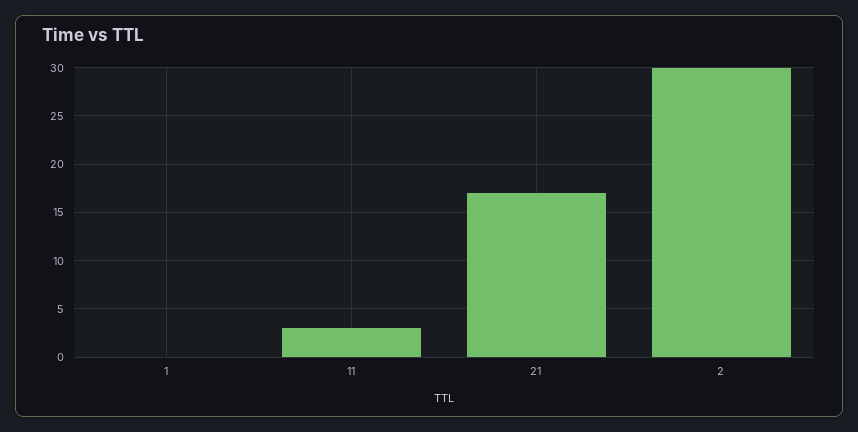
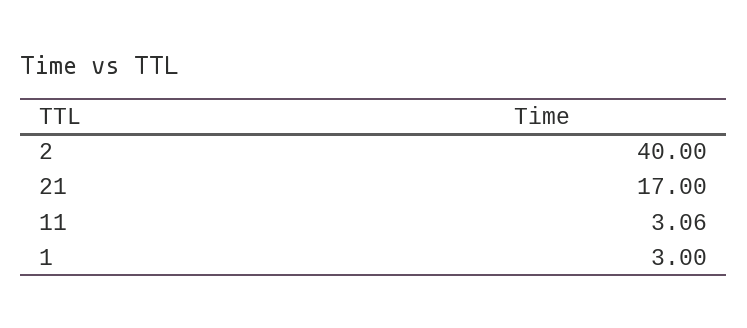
1: 0 -> 3
2: 30 -> 40

